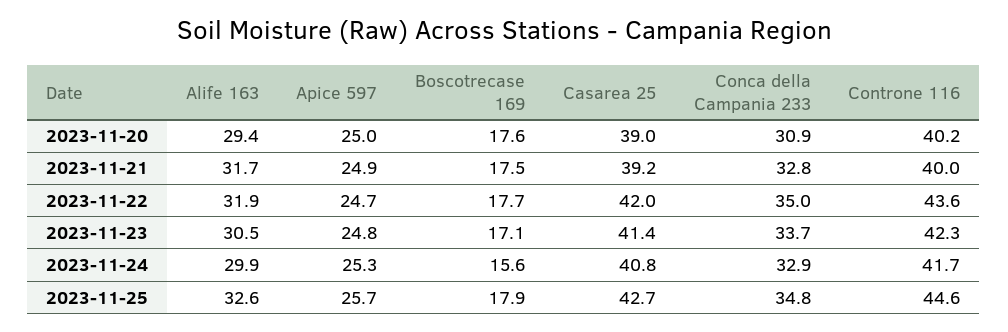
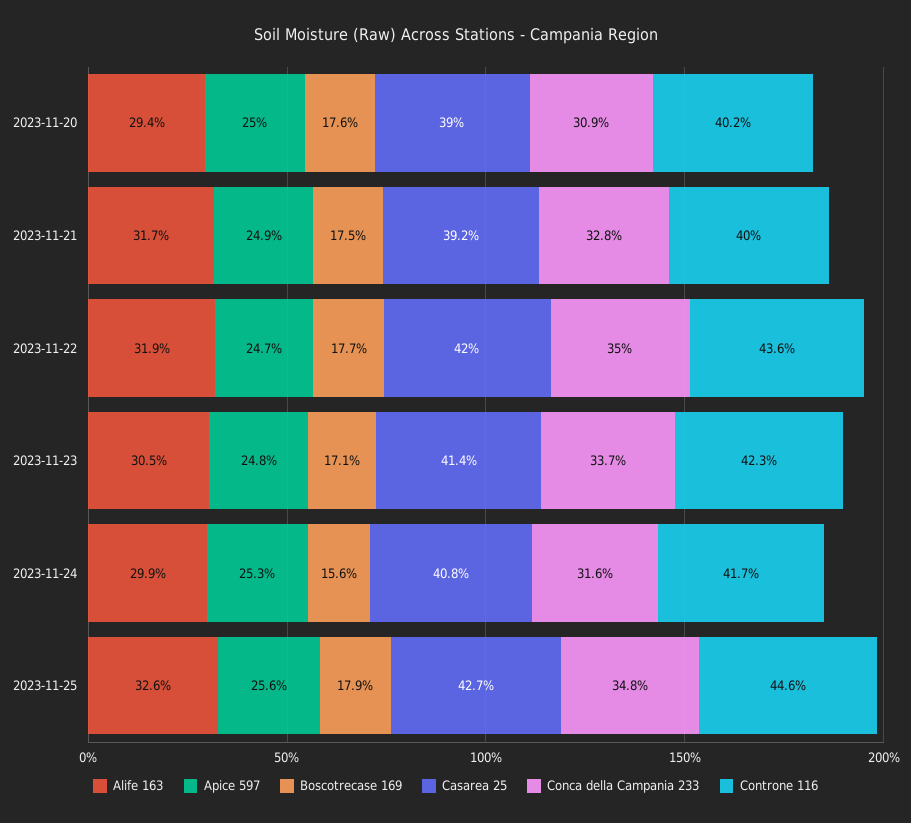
Conca della Campania 233, 2023-11-24: 32.9 -> 31.6
Apice 597, 2023-11-25: 25.7 -> 25.6

